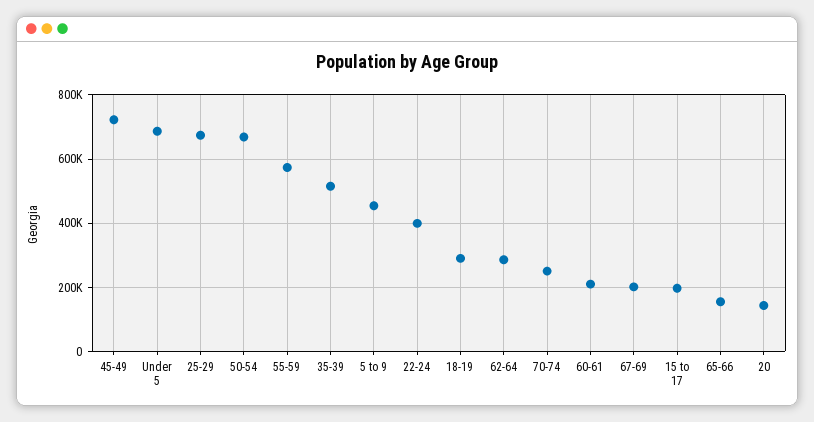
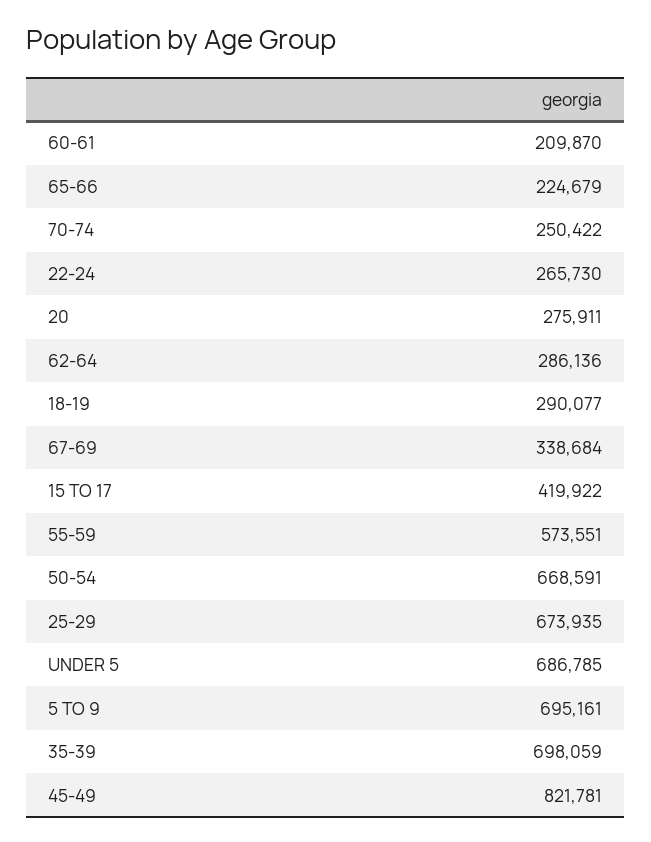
45-49: 720000 -> 821781
35-39: 520000 -> 698059
5 to 9: 460000 -> 695161
22-24: 400000 -> 265730
67-69: 200000 -> 338684
15 to 17: 200000 -> 419922
65-66: 160000 -> 224679
20: 140000 -> 275911

